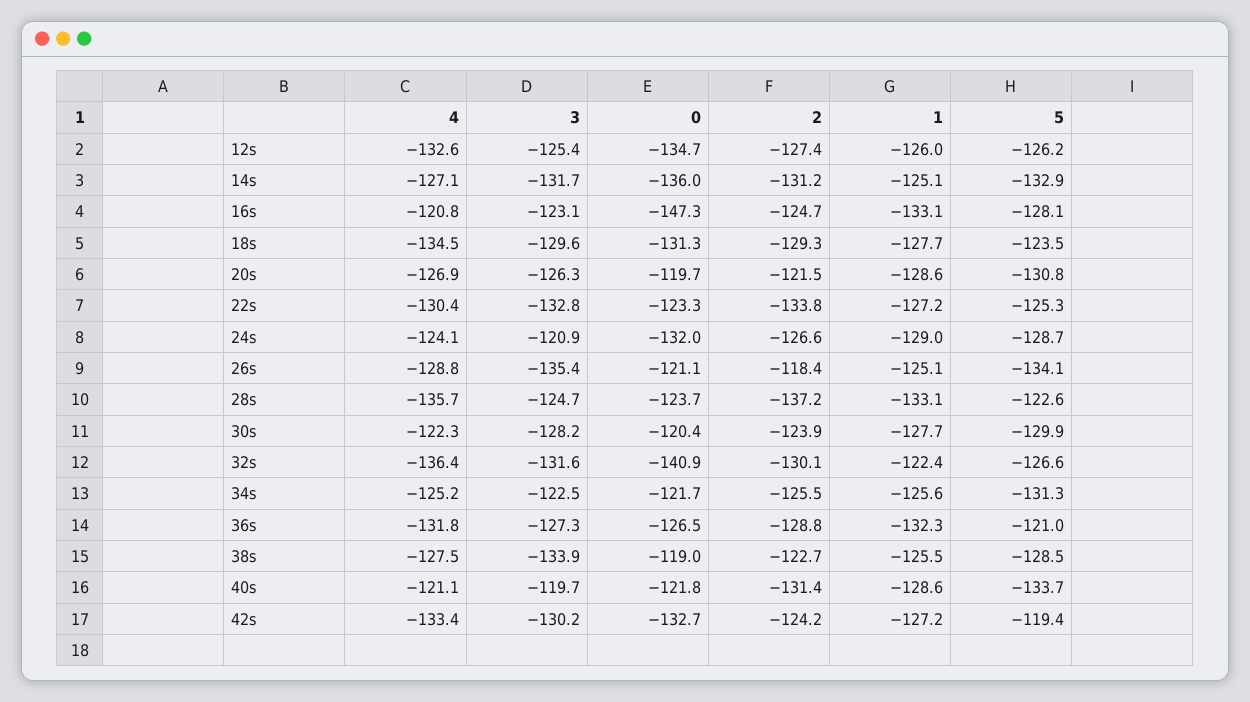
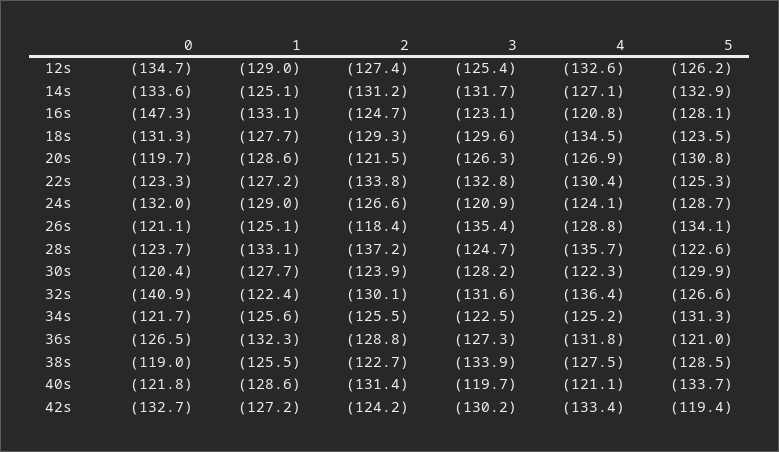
1, 12s: -126 -> -129
0, 14s: -136 -> -133.6

